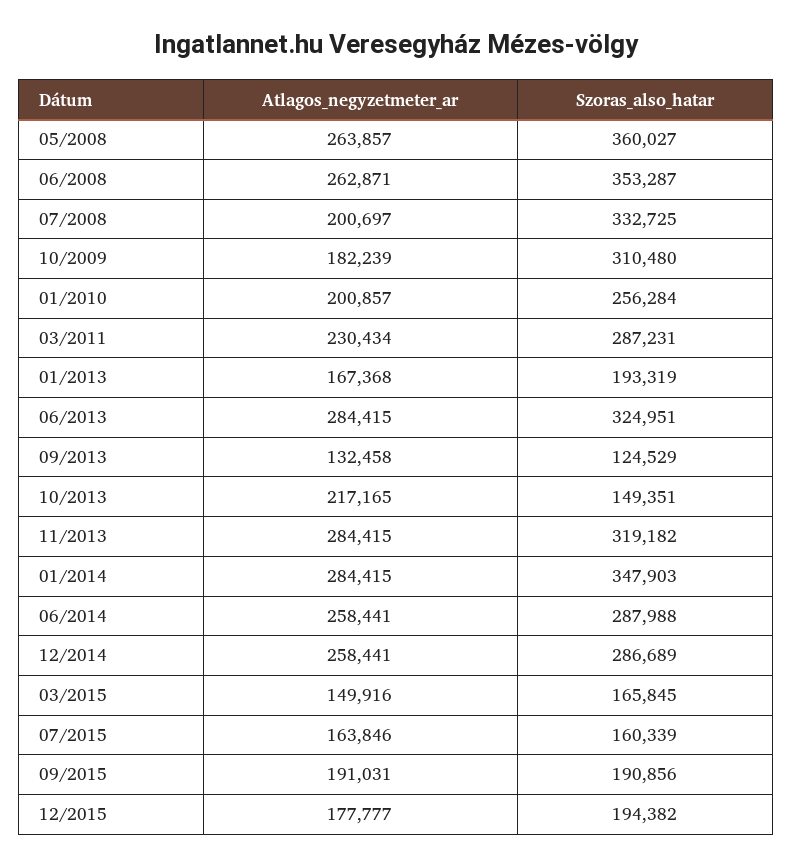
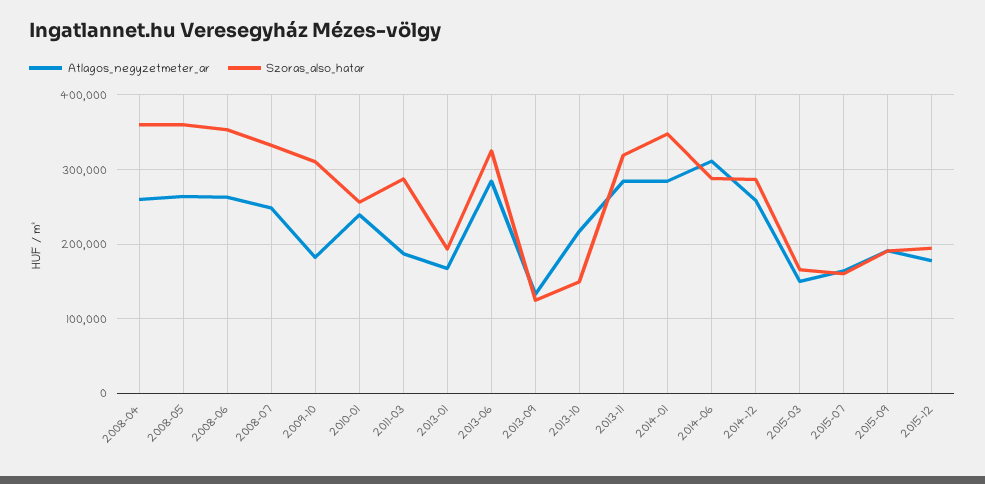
Atlagos_negyzetmeter_ar, 07/2008: 200697 -> 250000
Atlagos_negyzetmeter_ar, 01/2010: 200857 -> 240000
Atlagos_negyzetmeter_ar, 03/2011: 230434 -> 190000
Atlagos_negyzetmeter_ar, 06/2014: 258441 -> 310000
Atlagos_negyzetmeter_ar, 2008-04: none -> 260000
Szoras_also_hatar, 2008-04: none -> 360000

